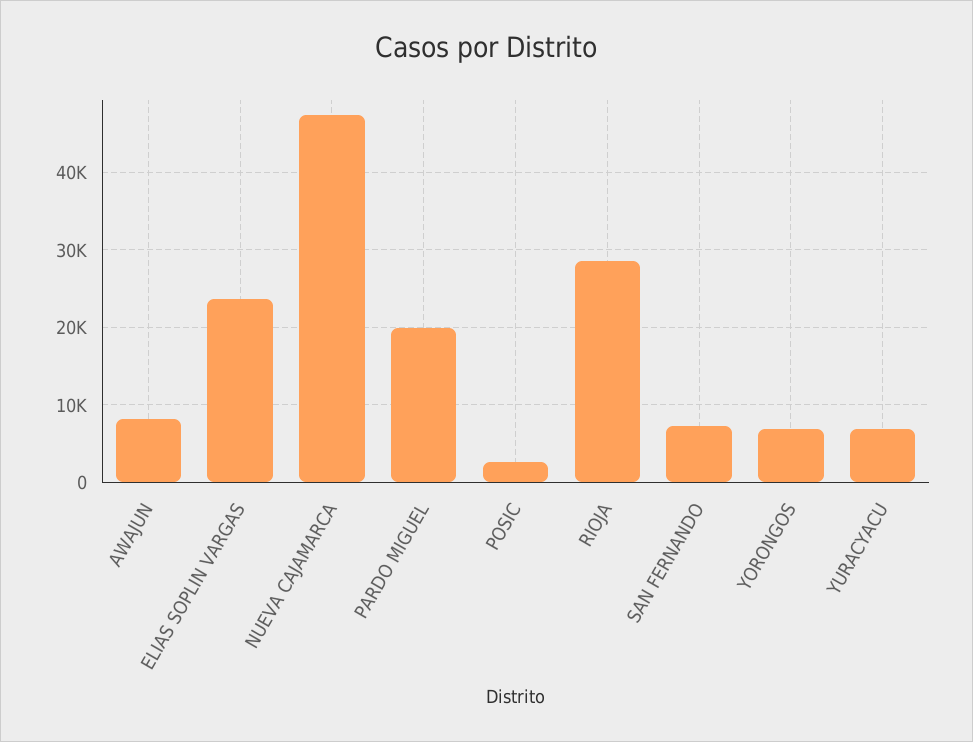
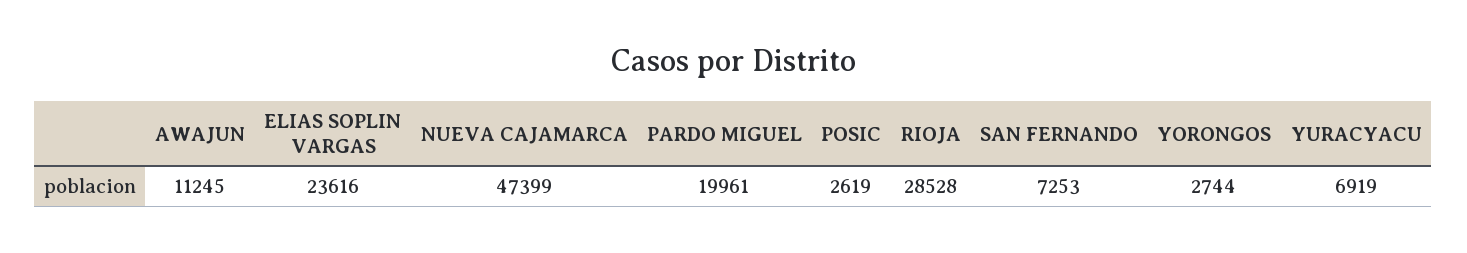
AWAJUN: 8000 -> 11245
YORONGOS: 7000 -> 2744

